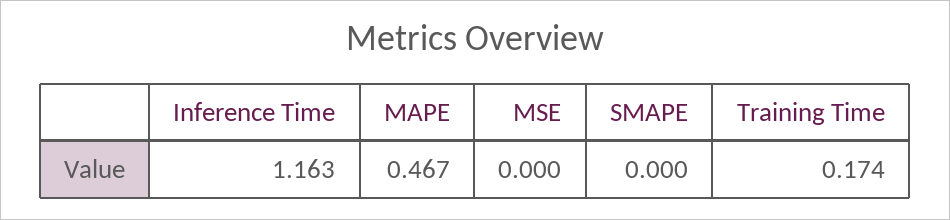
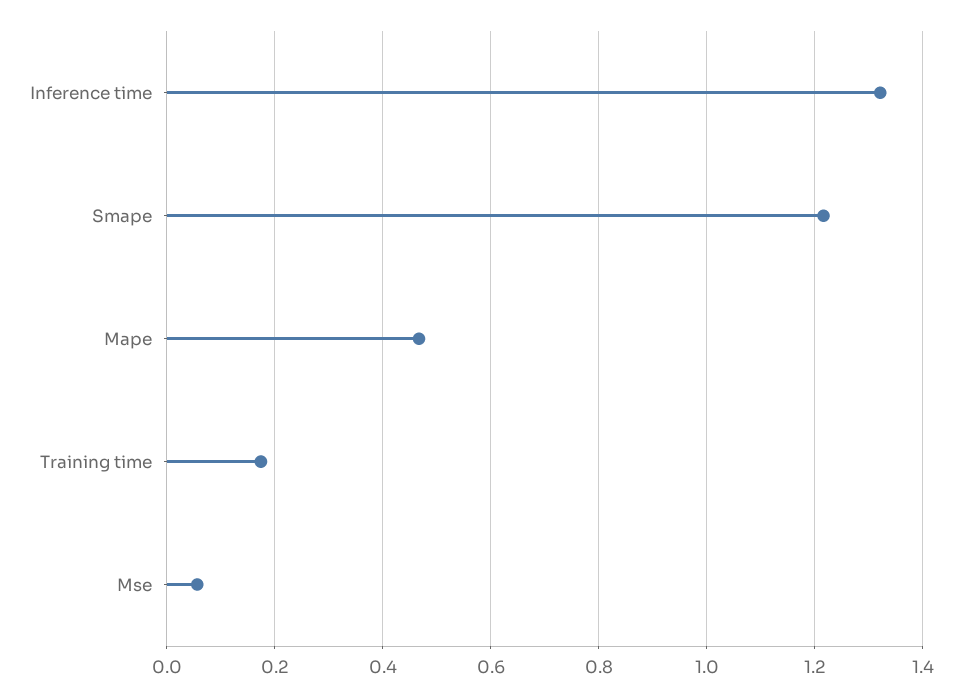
Inference Time: 1.163 -> 1.32
MSE: 0 -> 0.06
SMAPE: 0 -> 1.22

